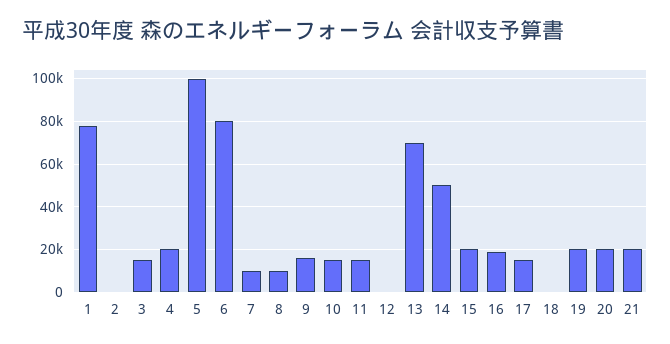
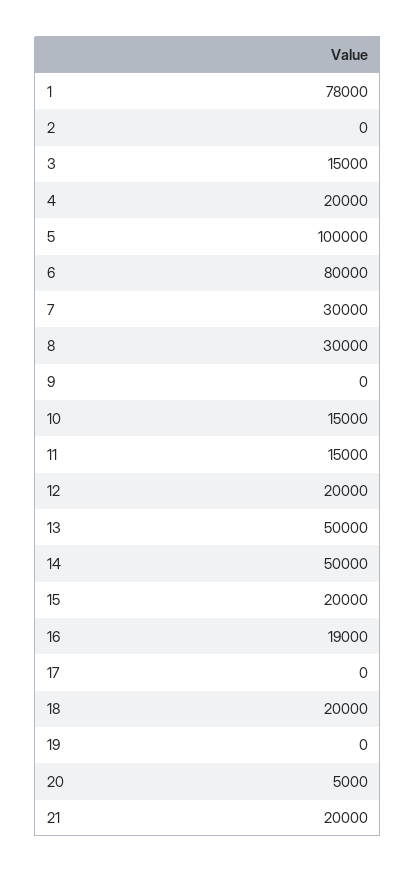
7: 10000 -> 30000
8: 10000 -> 30000
9: 15000 -> 0
12: 0 -> 20000
13: 70000 -> 50000
17: 15000 -> 0
18: 0 -> 20000
19: 20000 -> 0
20: 20000 -> 5000

